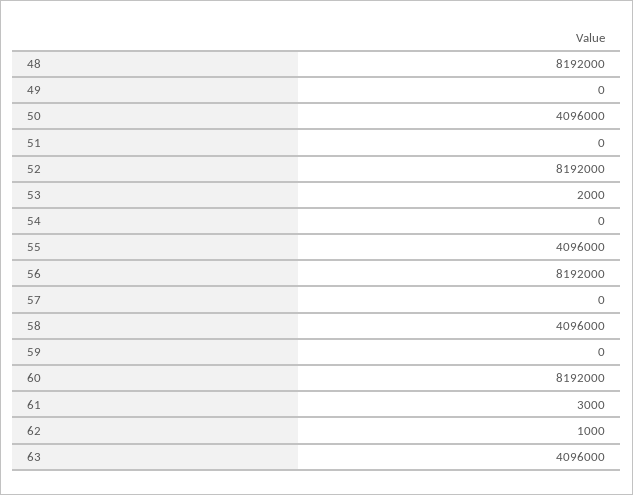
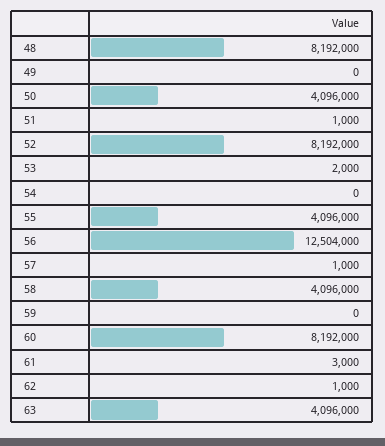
51: 0 -> 1000
56: 8192000 -> 12504000
57: 0 -> 1000

